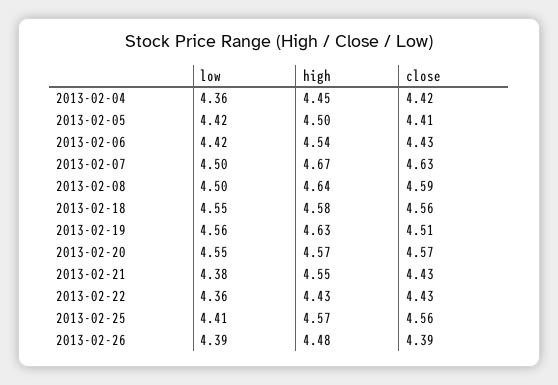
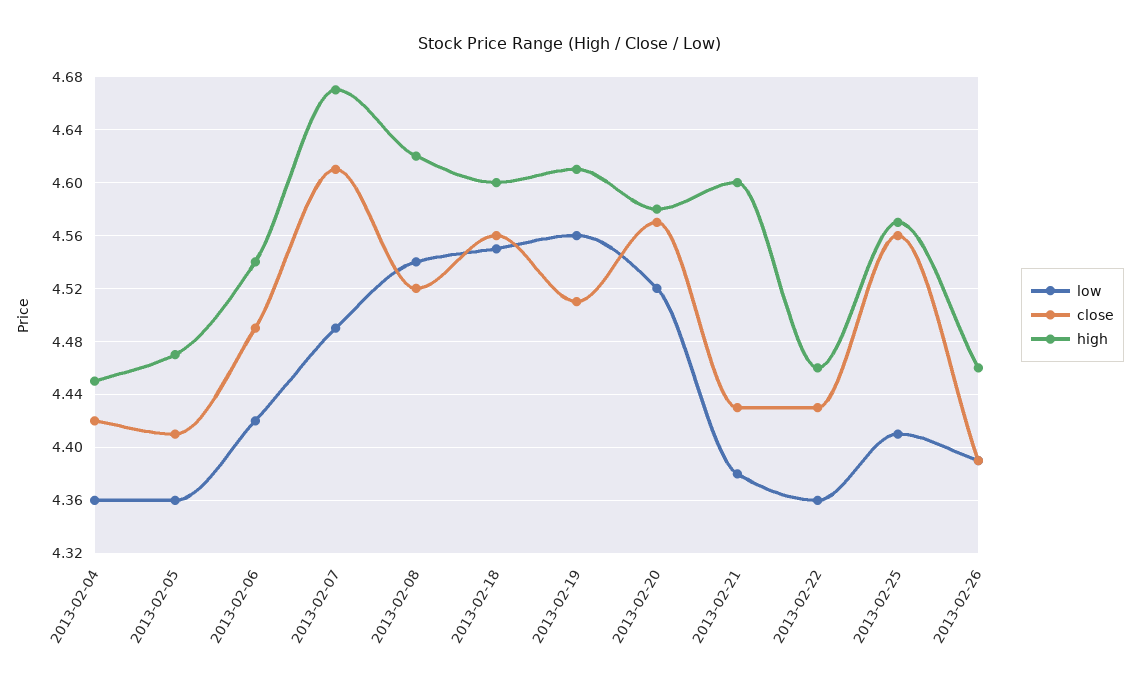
low, 2013-02-05: 4.42 -> 4.36
high, 2013-02-05: 4.5 -> 4.47
close, 2013-02-06: 4.43 -> 4.49
low, 2013-02-07: 4.5 -> 4.49
close, 2013-02-07: 4.63 -> 4.61
low, 2013-02-08: 4.5 -> 4.54
high, 2013-02-08: 4.64 -> 4.62
close, 2013-02-08: 4.59 -> 4.52
high, 2013-02-18: 4.58 -> 4.6
high, 2013-02-19: 4.63 -> 4.61
low, 2013-02-20: 4.55 -> 4.52
high, 2013-02-20: 4.57 -> 4.58
high, 2013-02-21: 4.55 -> 4.6
high, 2013-02-22: 4.43 -> 4.46
high, 2013-02-26: 4.48 -> 4.46

